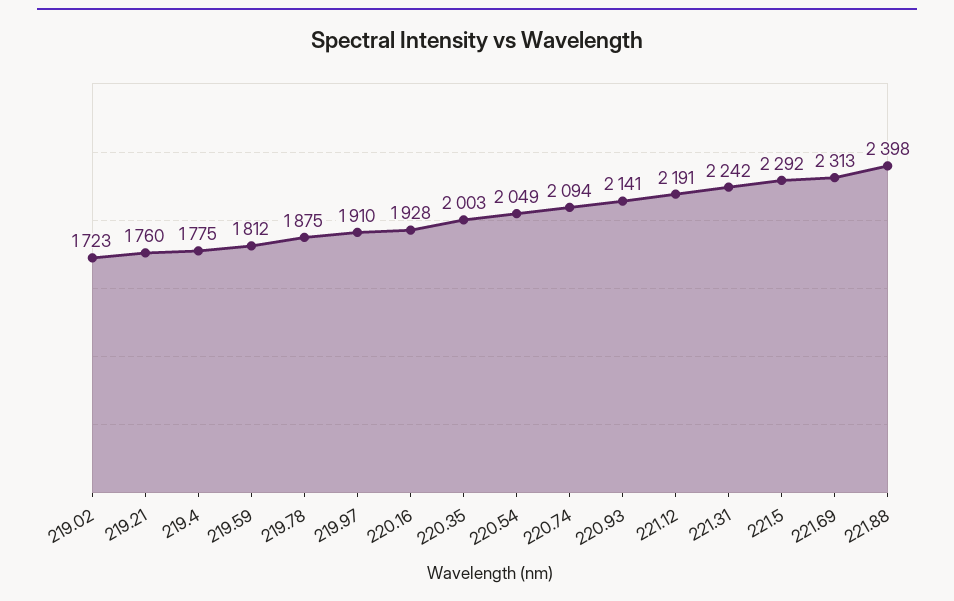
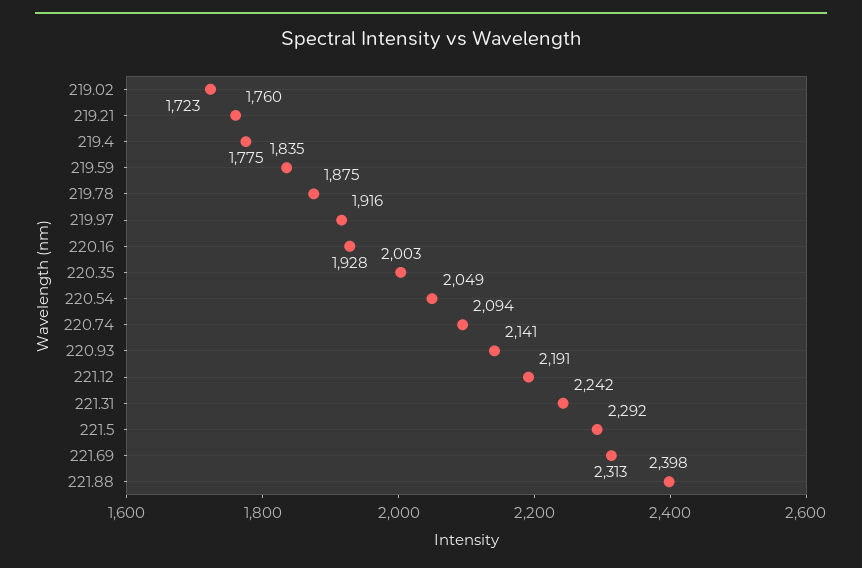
219.59: 1812 -> 1835
219.97: 1910 -> 1916

